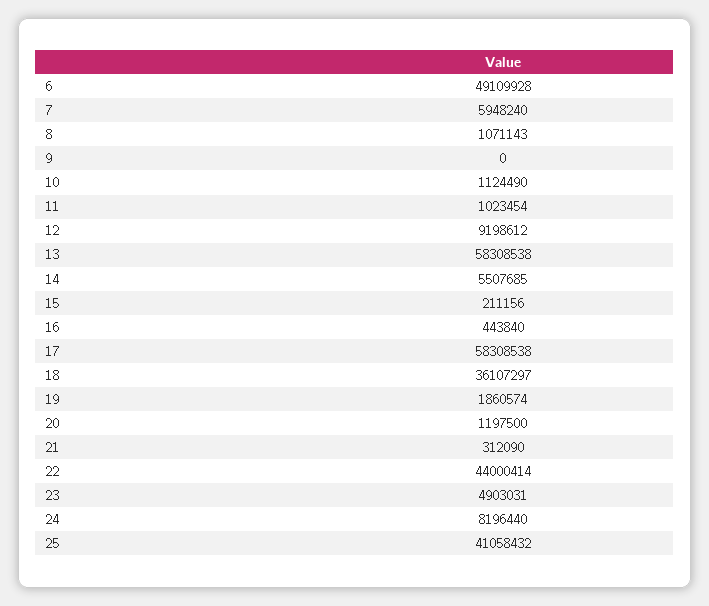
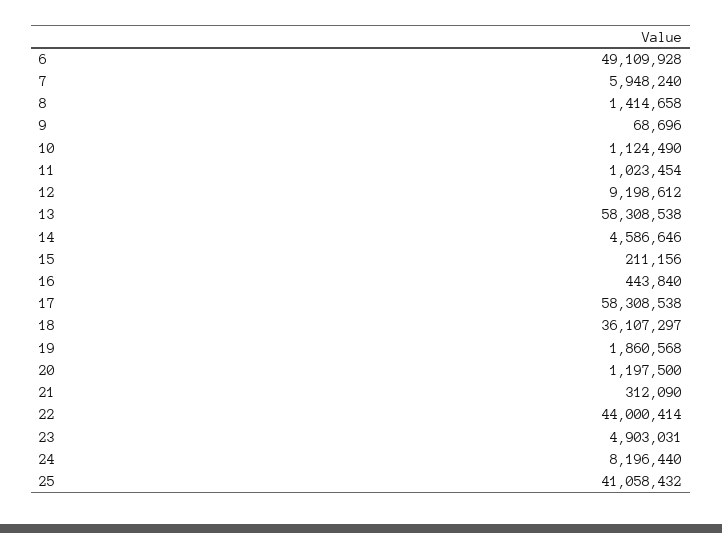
8: 1071143 -> 1414658
9: 0 -> 68696
14: 5507685 -> 4586646
19: 1860574 -> 1860568

